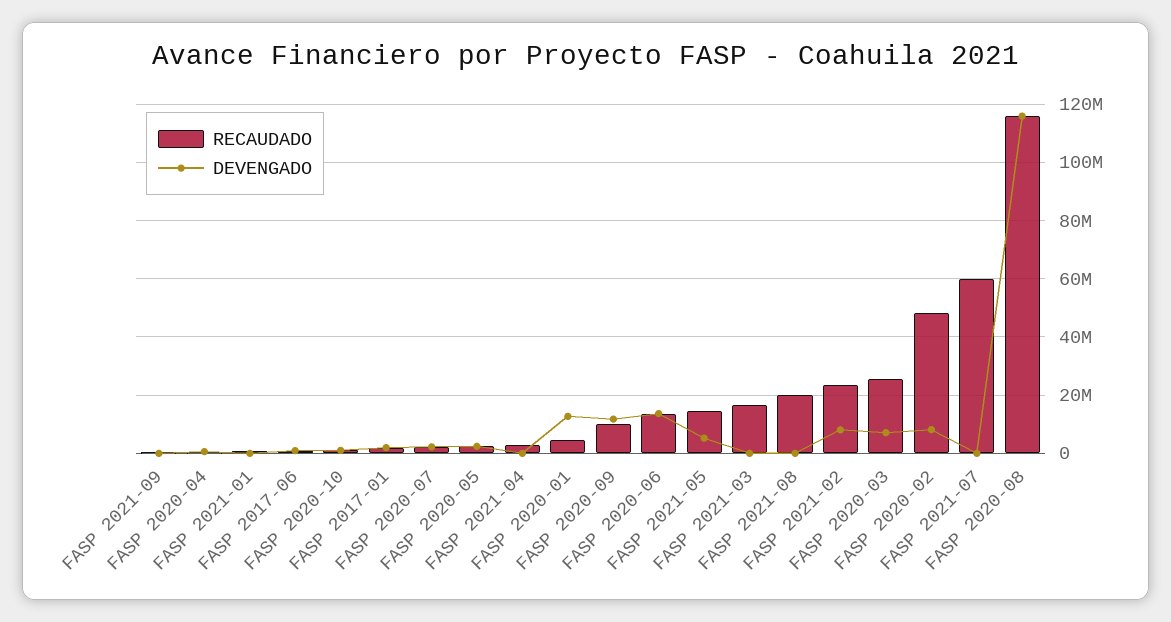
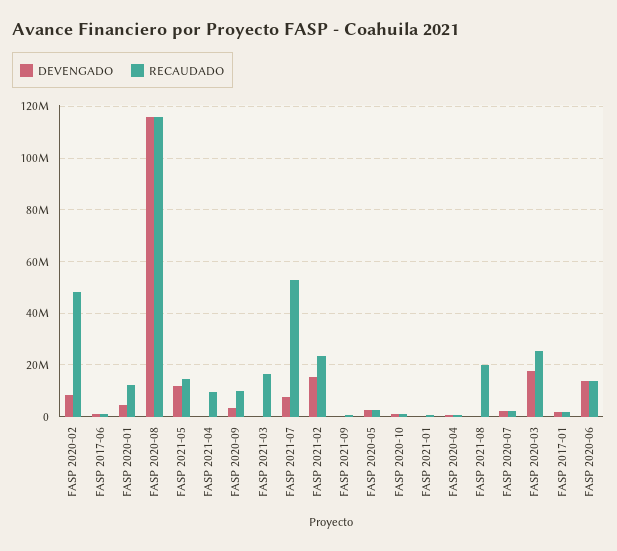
RECAUDADO, FASP 2021-04: 2500000 -> 10000000
RECAUDADO, FASP 2020-01: 5000000 -> 12500000
DEVENGADO, FASP 2020-01: 12500000 -> 5000000
DEVENGADO, FASP 2020-09: 12500000 -> 2500000
DEVENGADO, FASP 2021-05: 5000000 -> 12500000
DEVENGADO, FASP 2021-02: 7500000 -> 15000000
DEVENGADO, FASP 2020-03: 7500000 -> 17500000
RECAUDADO, FASP 2021-07: 60000000 -> 52500000
DEVENGADO, FASP 2021-07: 0 -> 7500000

